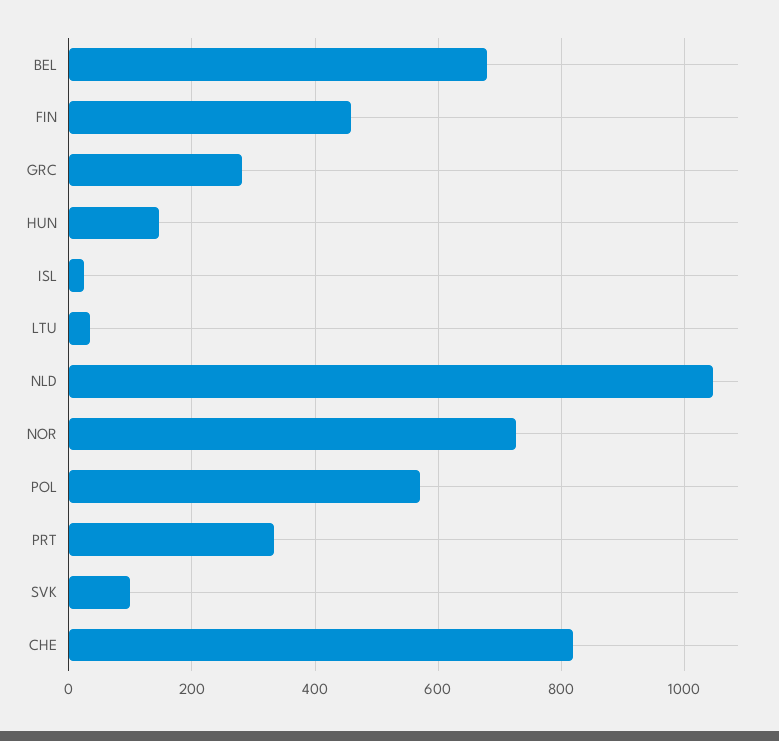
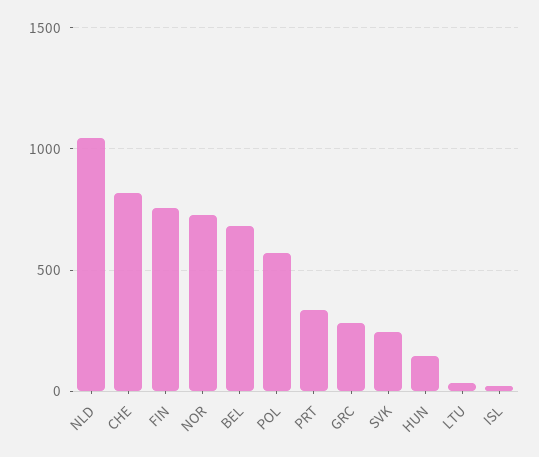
FIN: 460 -> 750
SVK: 100 -> 250

